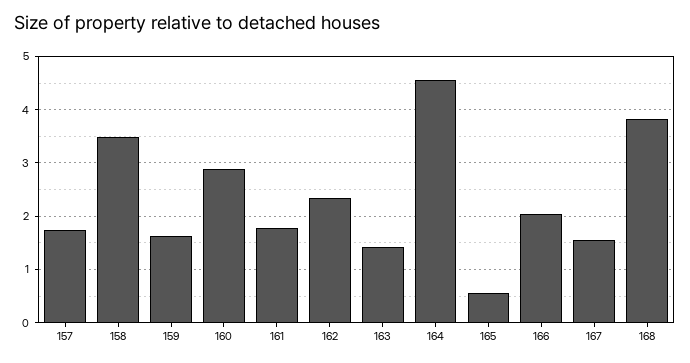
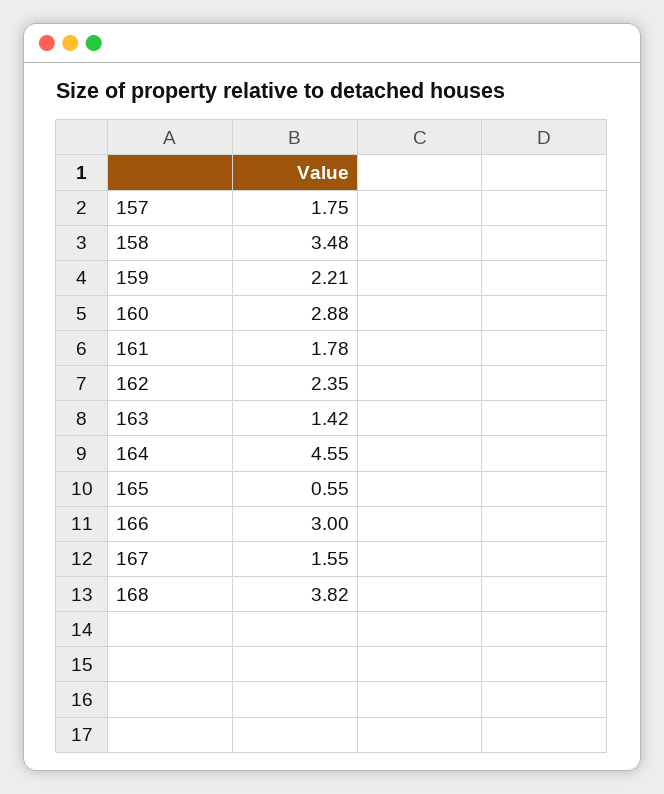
159: 1.6 -> 2.21
166: 2 -> 3

